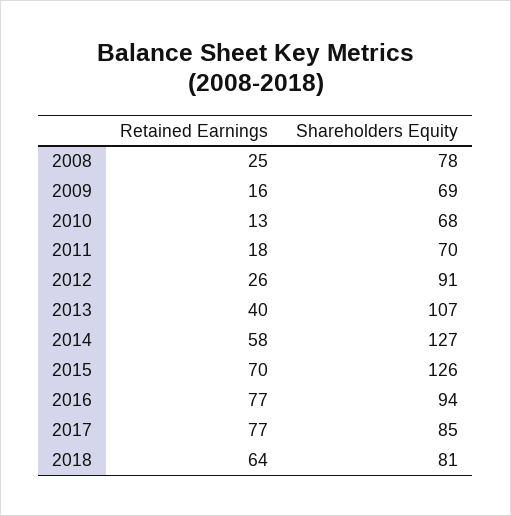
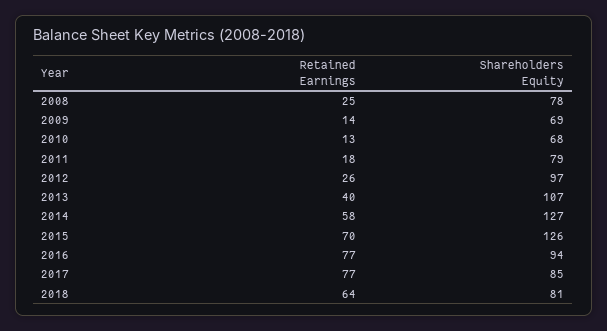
Retained Earnings, 2009: 16 -> 14
Shareholders Equity, 2011: 70 -> 79
Shareholders Equity, 2012: 91 -> 97

